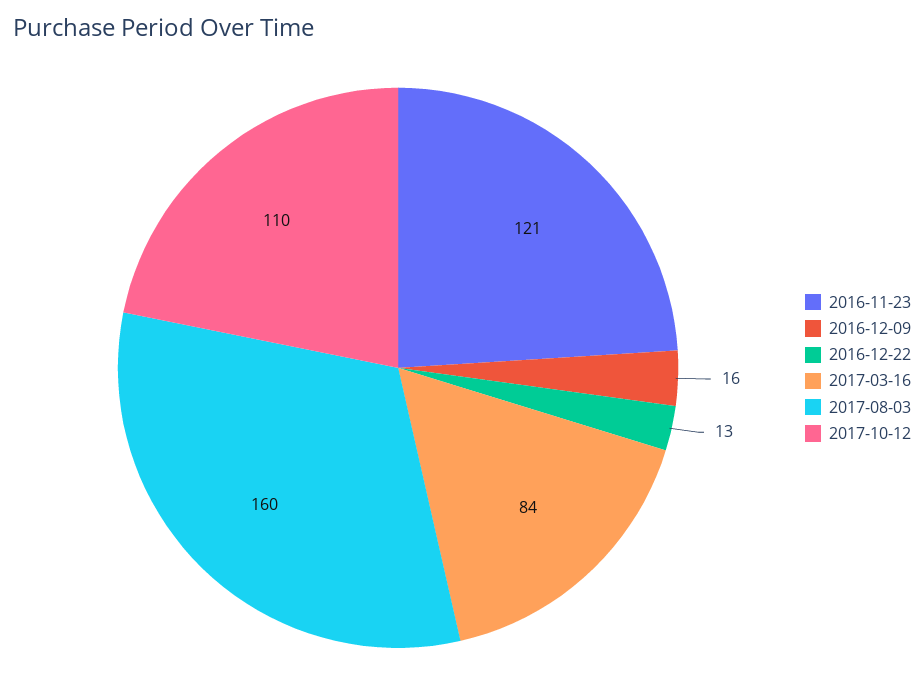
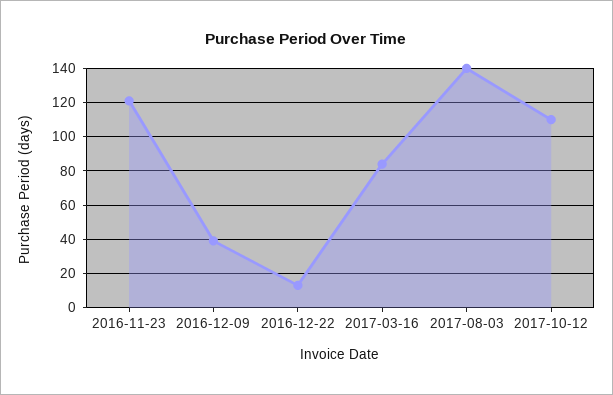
2016-12-09: 16 -> 40
2017-08-03: 160 -> 140

